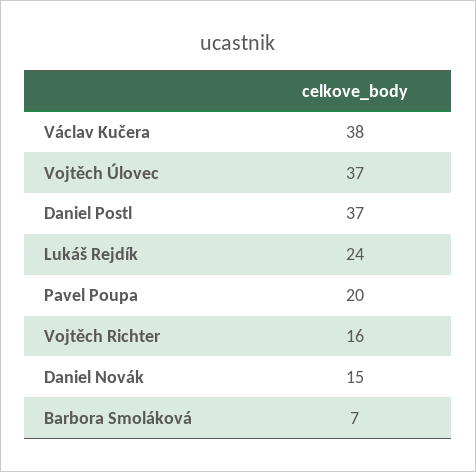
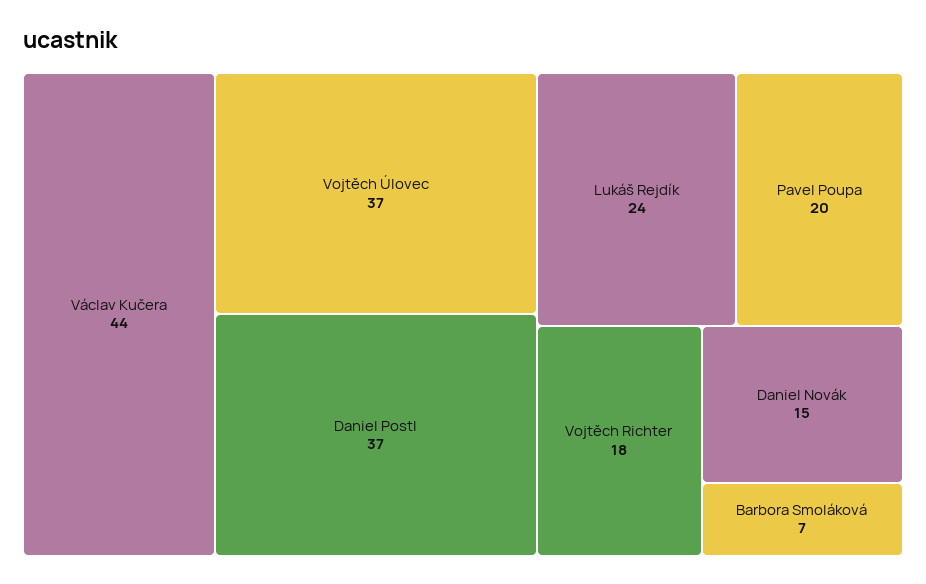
Václav Kučera: 38 -> 44
Vojtěch Richter: 16 -> 18

